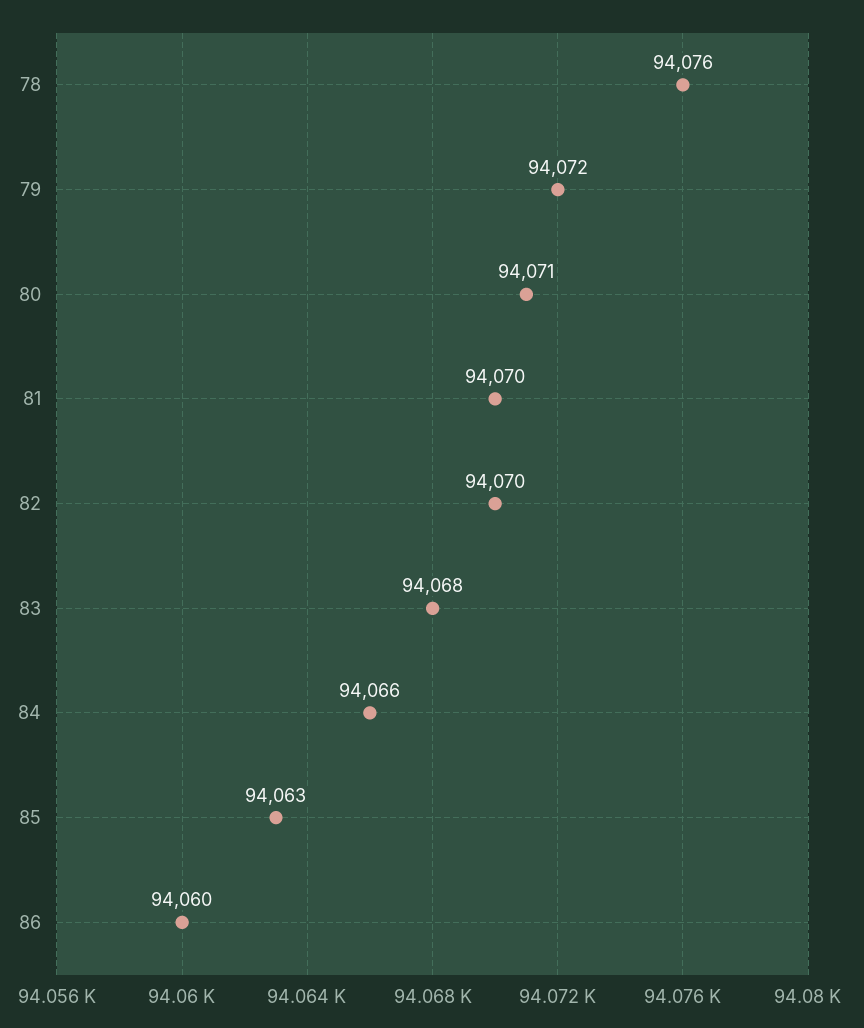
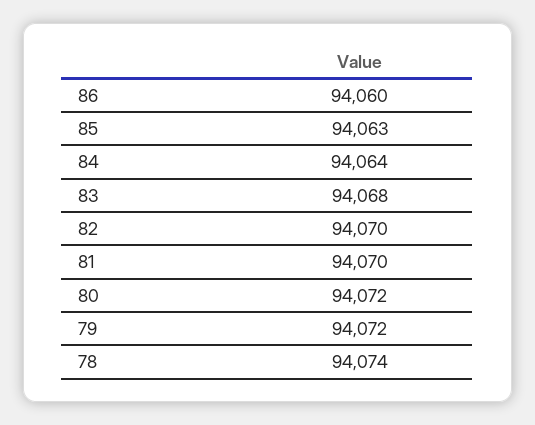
78: 94076 -> 94074
80: 94071 -> 94072
84: 94066 -> 94064

